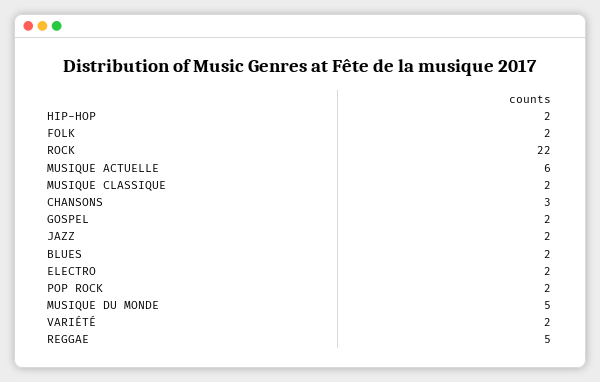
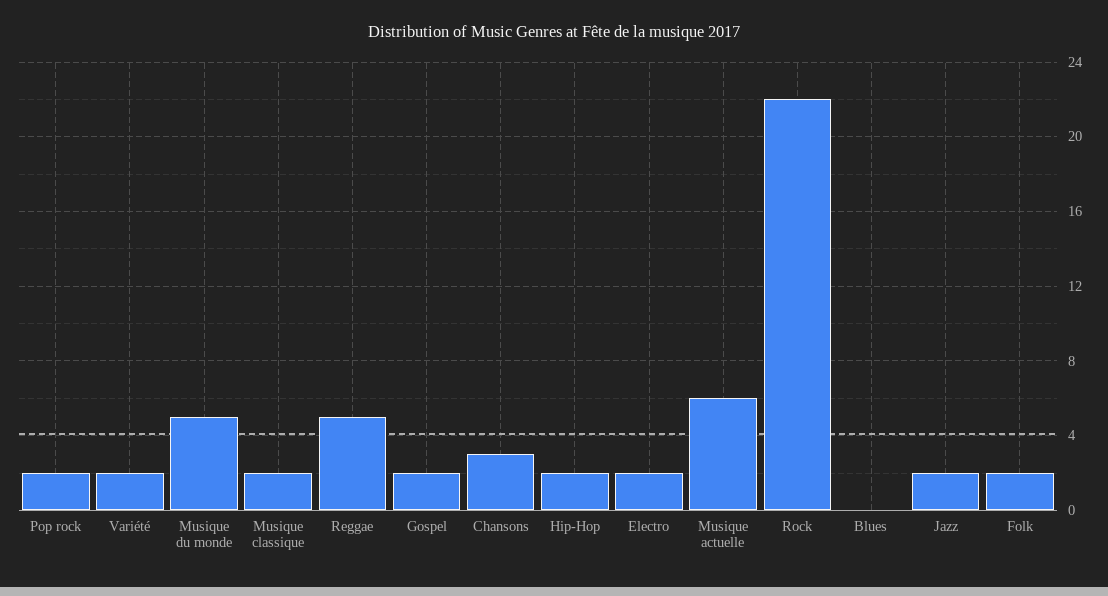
BLUES: 2 -> 0

